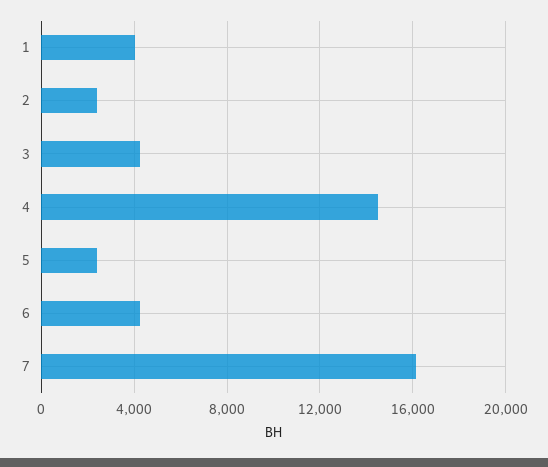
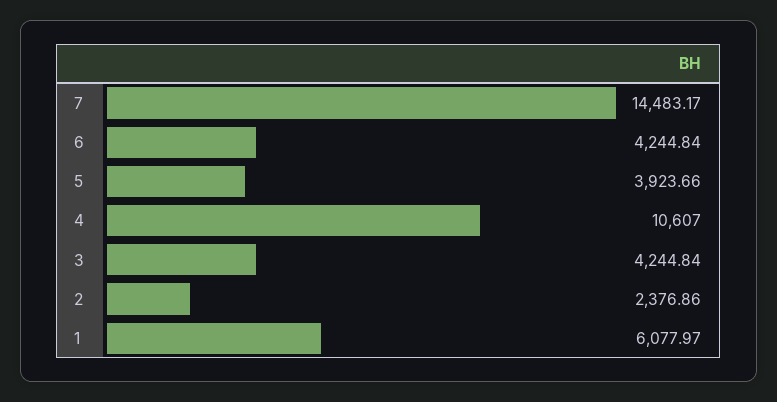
1: 4000 -> 6077.97
4: 14500 -> 10607
5: 2500 -> 3923.66
7: 16000 -> 14483.17

